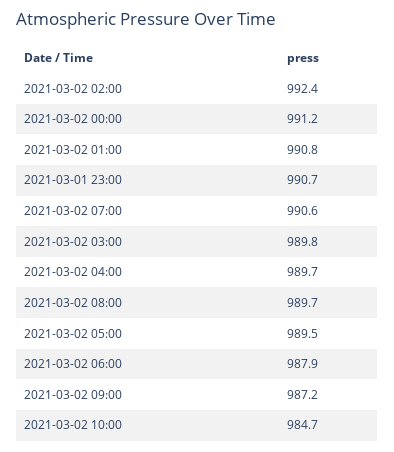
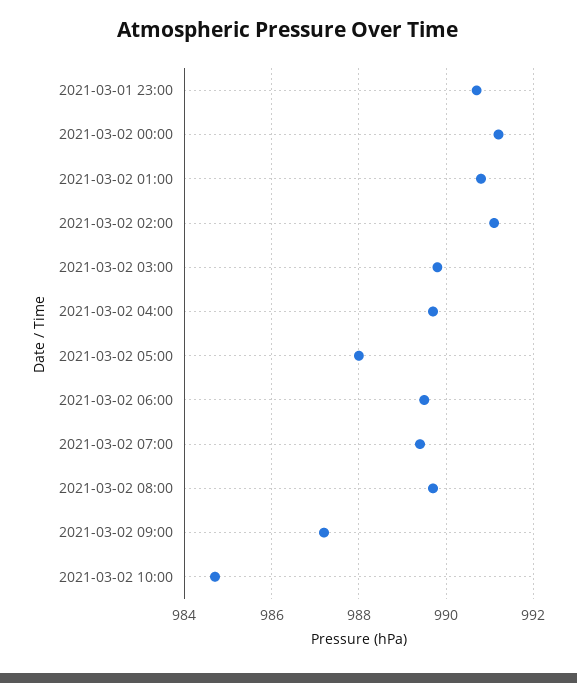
2021-03-02 02:00: 992.4 -> 991
2021-03-02 07:00: 990.6 -> 989.5
2021-03-02 05:00: 989.5 -> 988
2021-03-02 06:00: 987.9 -> 989.5

